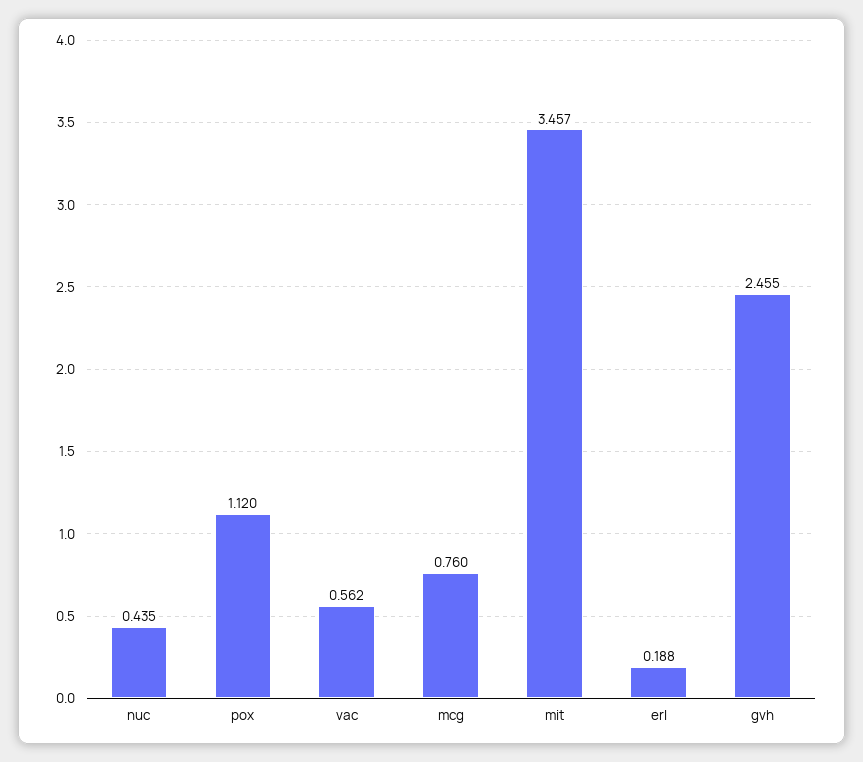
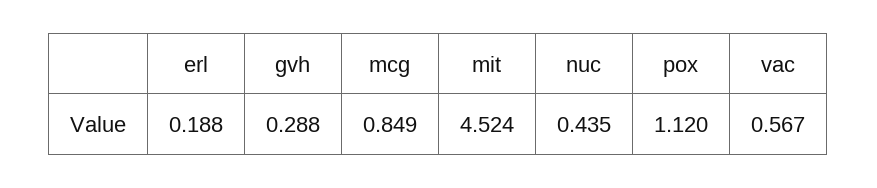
vac: 0.562 -> 0.567
mcg: 0.76 -> 0.849
mit: 3.457 -> 4.524
gvh: 2.455 -> 0.288

